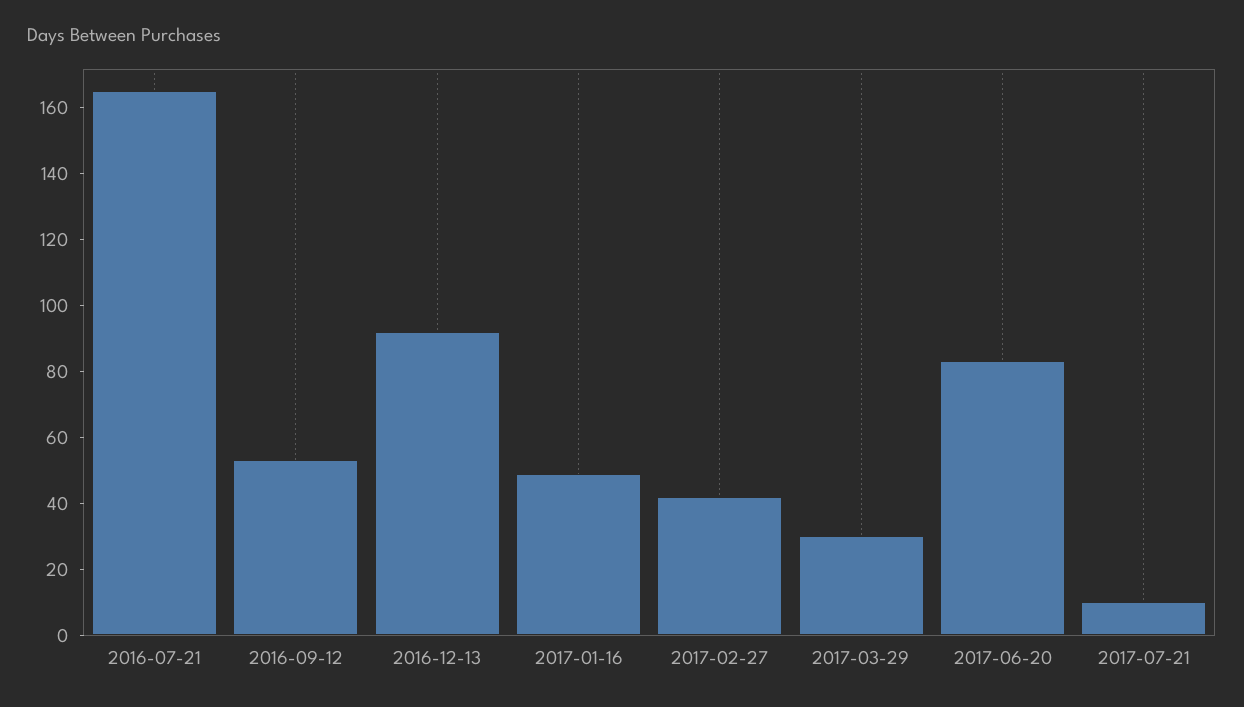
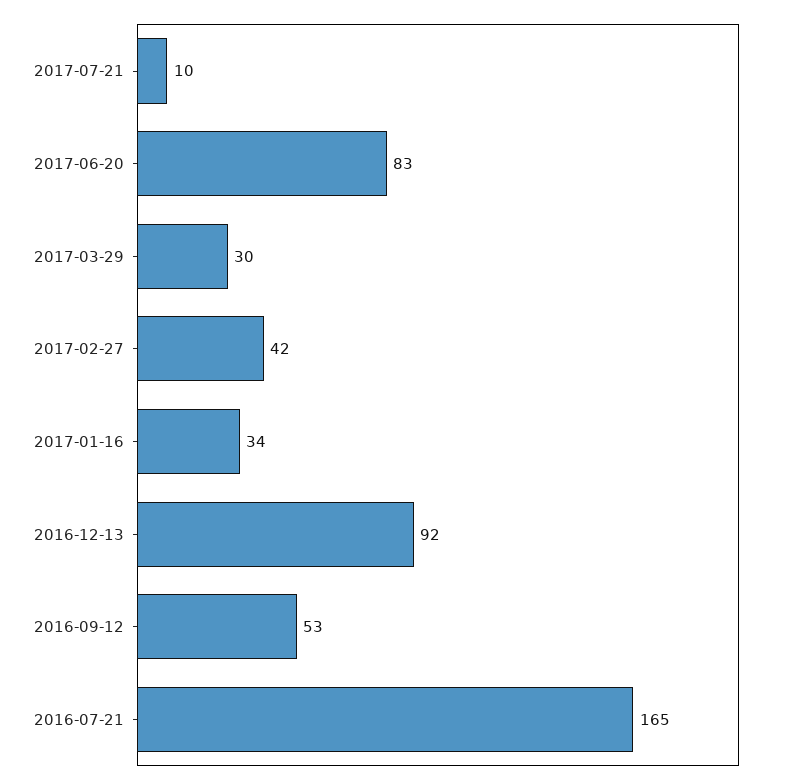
2017-01-16: 50 -> 34

